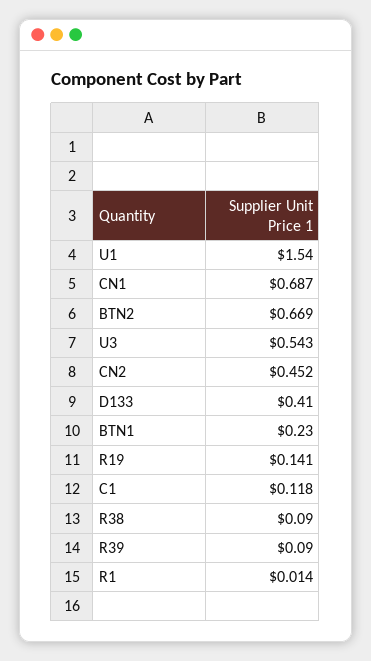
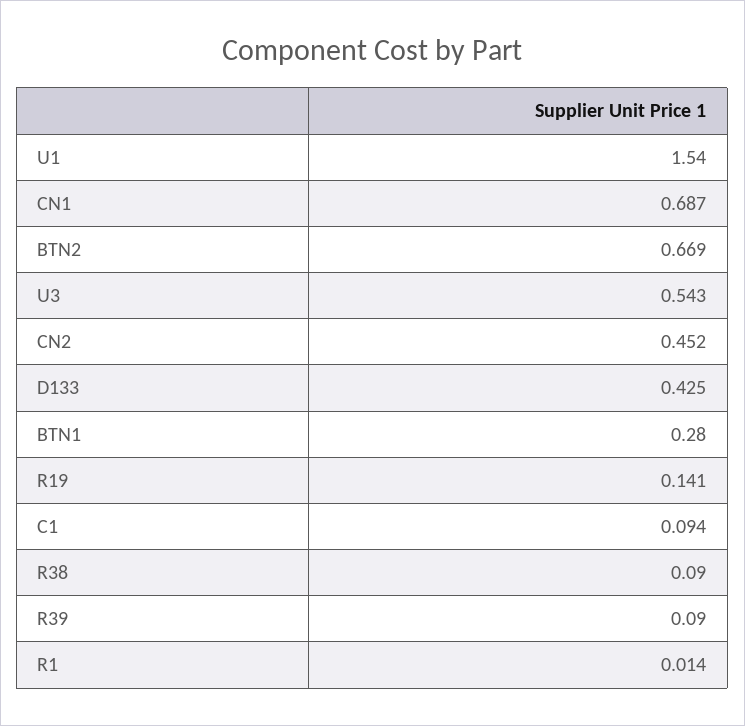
D133: 0.41 -> 0.425
BTN1: 0.23 -> 0.28
C1: 0.118 -> 0.094

